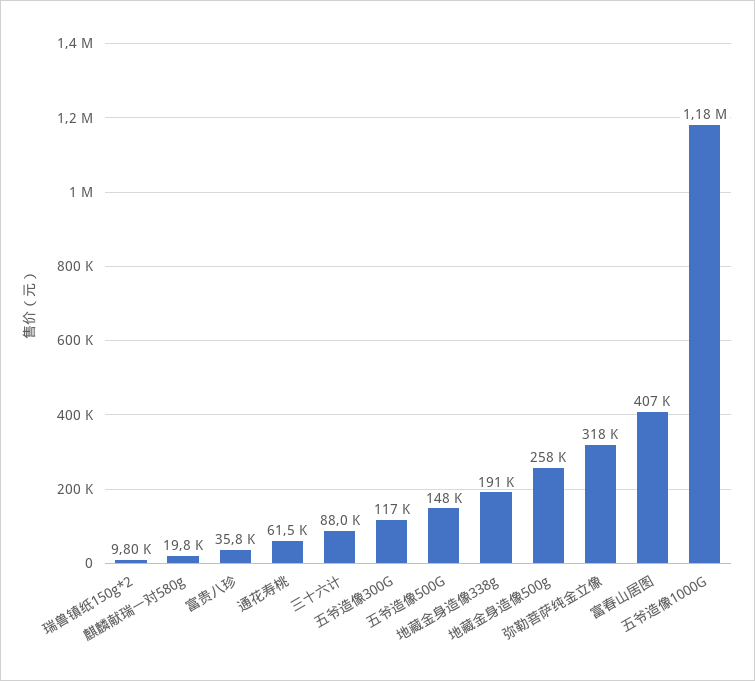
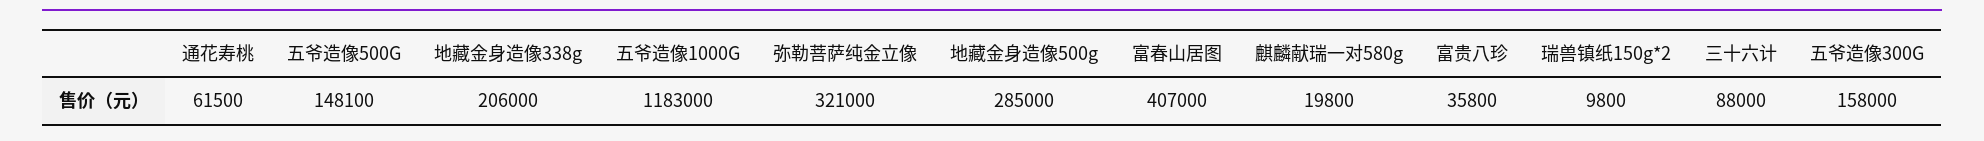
五爷造像300G: 117000 -> 158000
地藏金身造像338g: 191000 -> 206000
地藏金身造像500g: 258000 -> 285000
弥勒菩萨纯金立像: 318000 -> 321000

